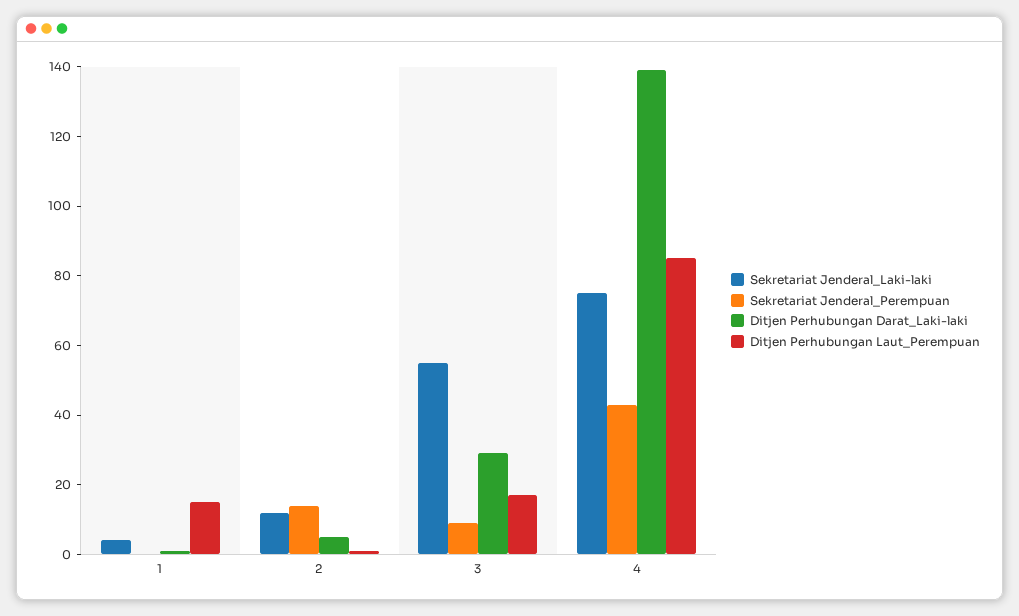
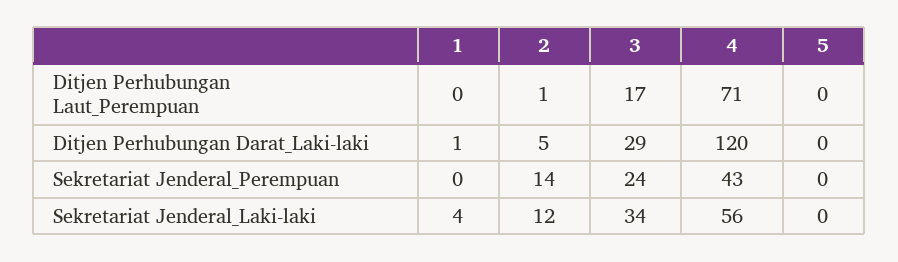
Ditjen Perhubungan Laut_Perempuan, 1: 15 -> 0
Sekretariat Jenderal_Laki-laki, 3: 55 -> 34
Sekretariat Jenderal_Perempuan, 3: 10 -> 24
Sekretariat Jenderal_Laki-laki, 4: 75 -> 56
Ditjen Perhubungan Darat_Laki-laki, 4: 140 -> 120
Ditjen Perhubungan Laut_Perempuan, 4: 85 -> 71
Ditjen Perhubungan Laut_Perempuan, 5: none -> 0
Ditjen Perhubungan Darat_Laki-laki, 5: none -> 0
Sekretariat Jenderal_Perempuan, 5: none -> 0
Sekretariat Jenderal_Laki-laki, 5: none -> 0

